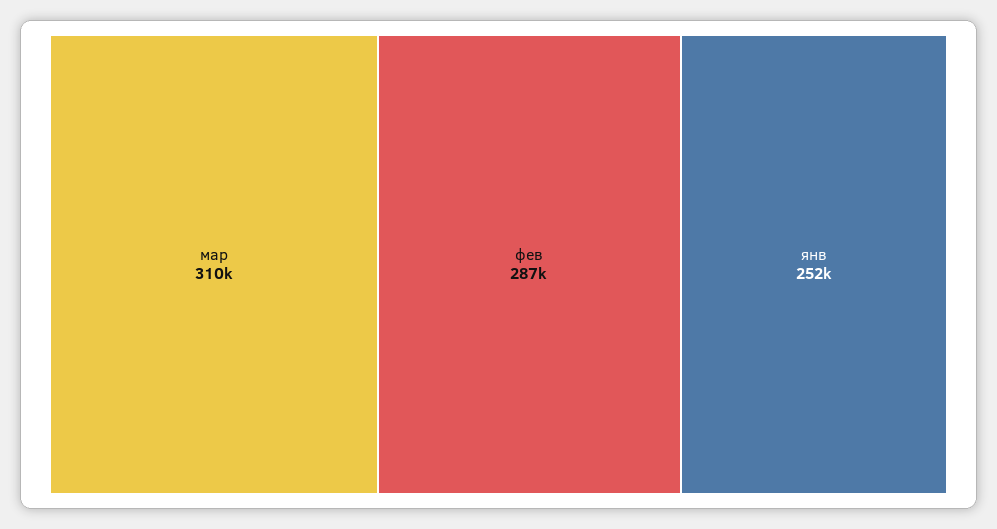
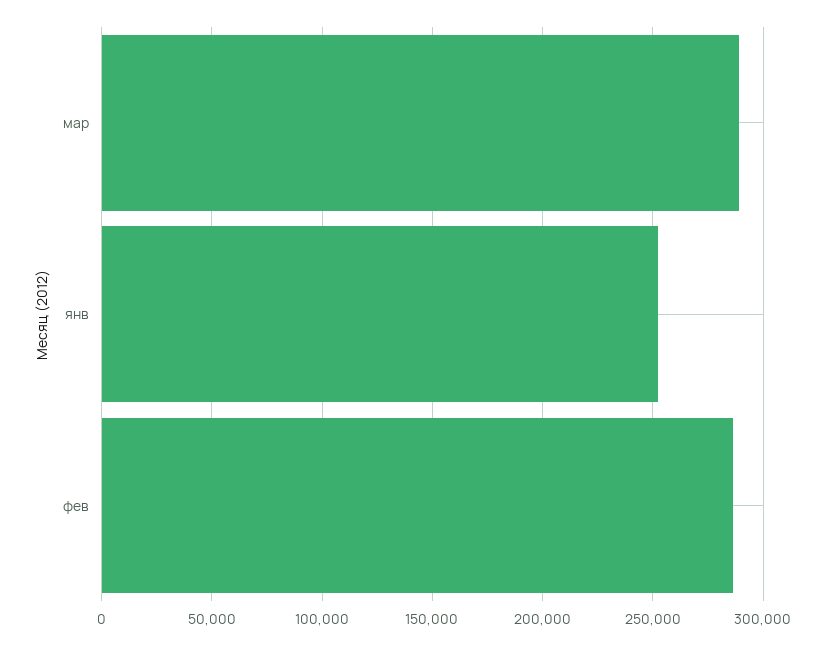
мар: 310000 -> 290000

